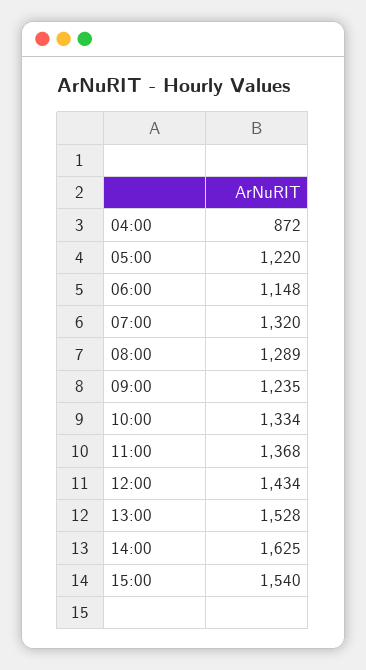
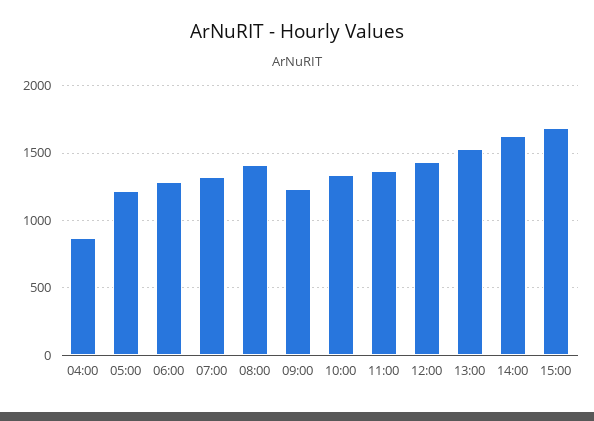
06:00: 1148 -> 1300
08:00: 1289 -> 1400
15:00: 1540 -> 1700

